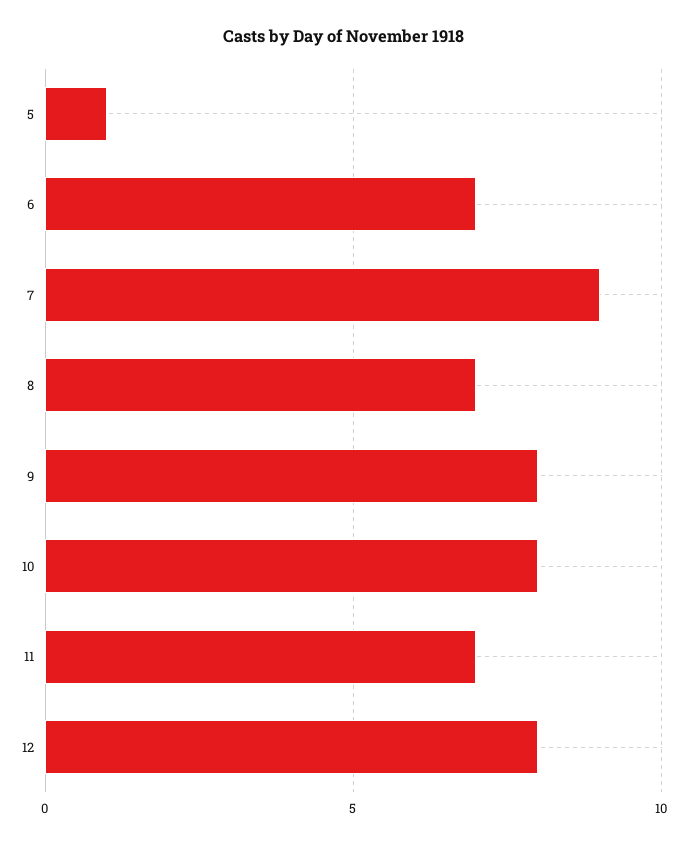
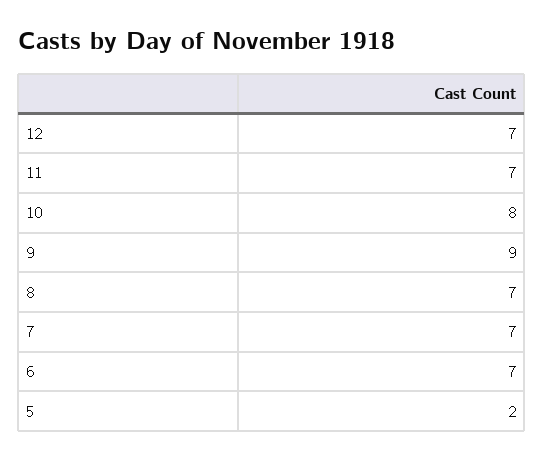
5: 1 -> 2
7: 9 -> 7
9: 8 -> 9
12: 8 -> 7

